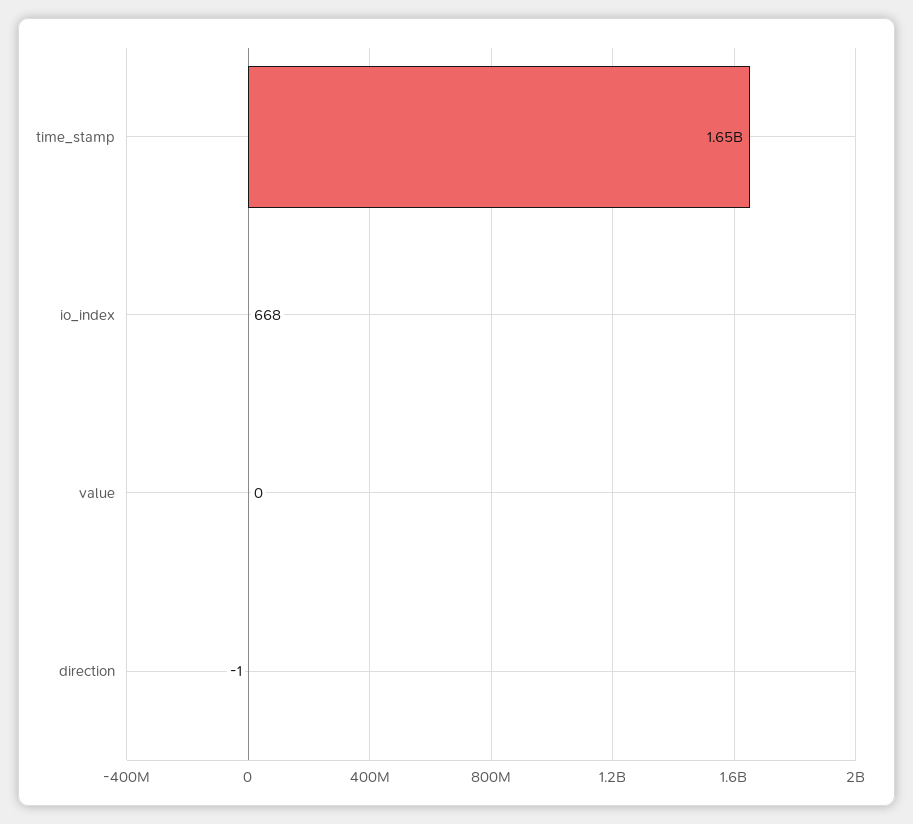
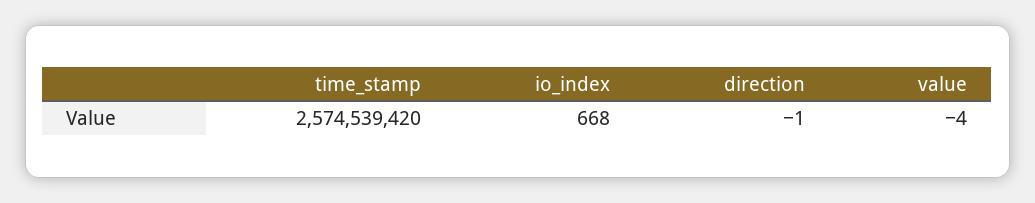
time_stamp: 1650000000 -> 2574539420
value: 0 -> -4

